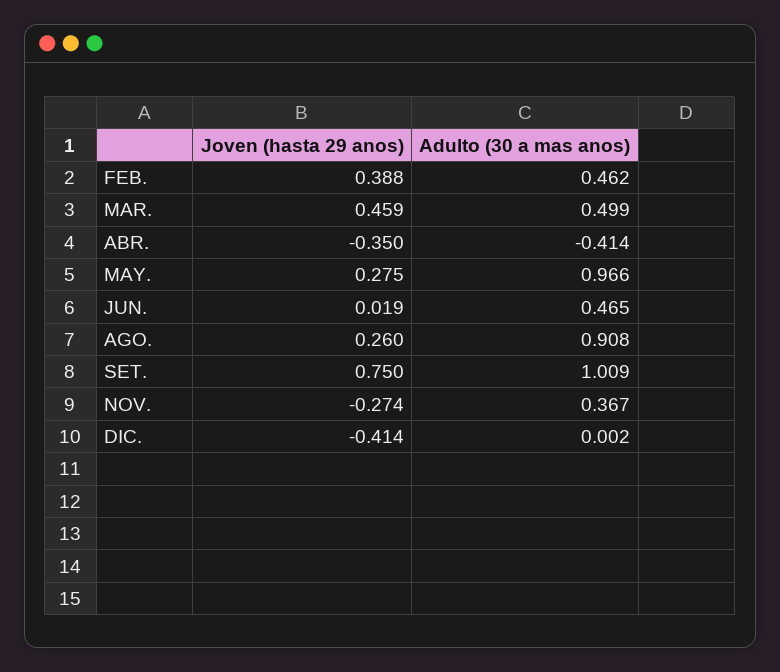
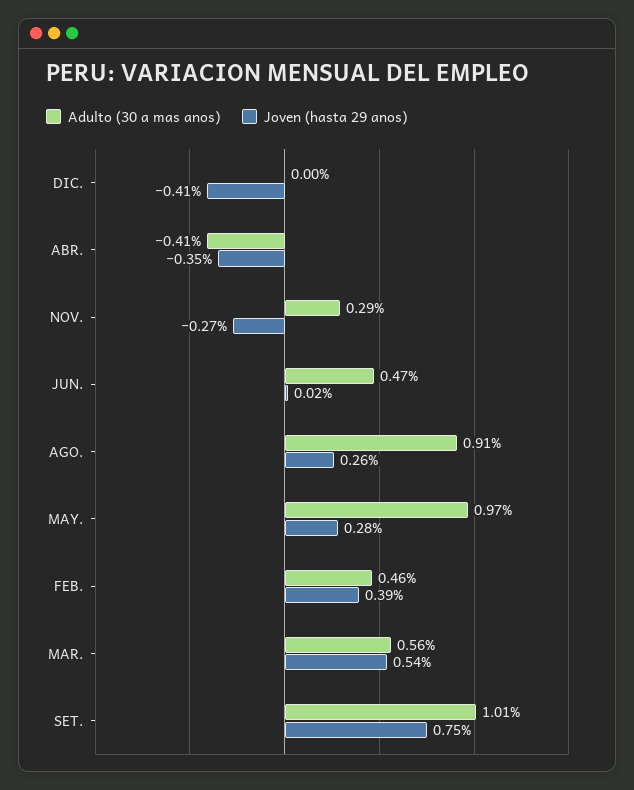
Joven (hasta 29 anos), MAR.: 0.459 -> 0.54
Adulto (30 a mas anos), MAR.: 0.499 -> 0.56
Adulto (30 a mas anos), NOV.: 0.367 -> 0.29

